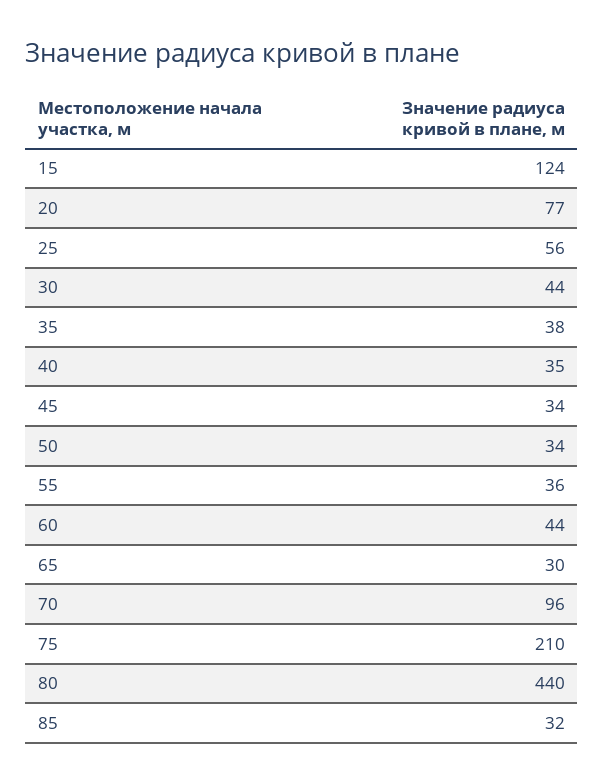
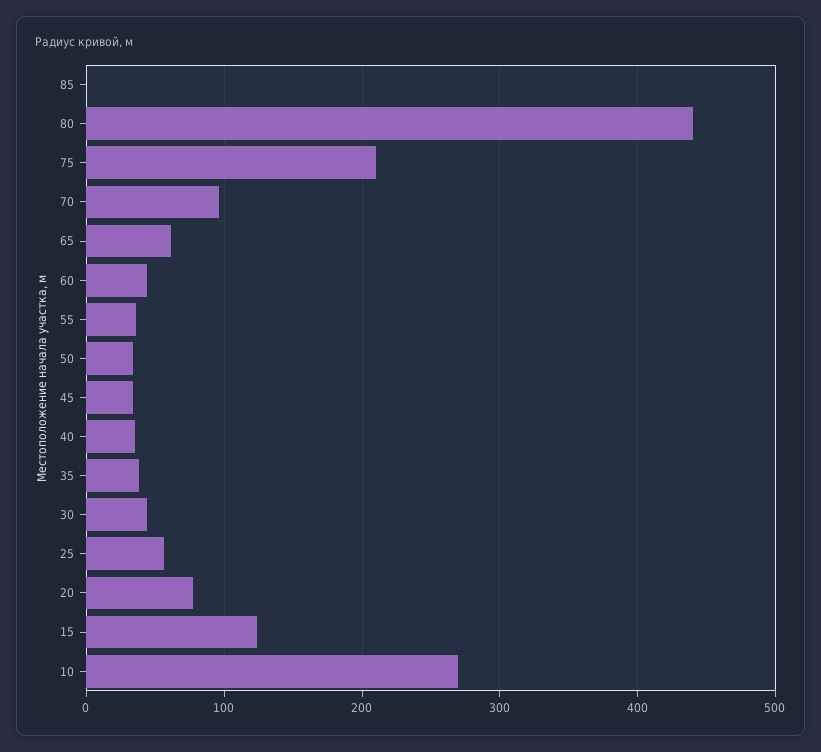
65: 30 -> 60
85: 32 -> 0
10: none -> 270

